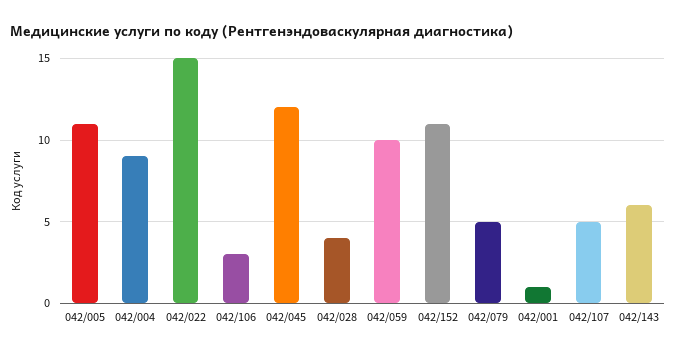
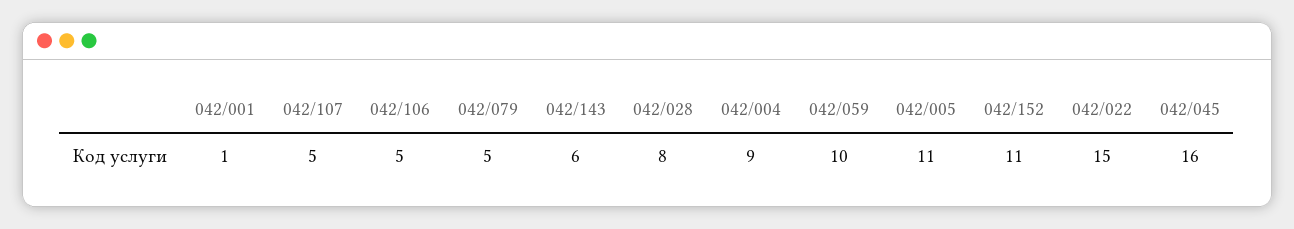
042/106: 3 -> 5
042/045: 12 -> 16
042/028: 4 -> 8

